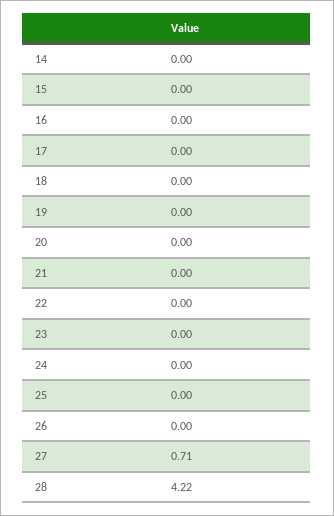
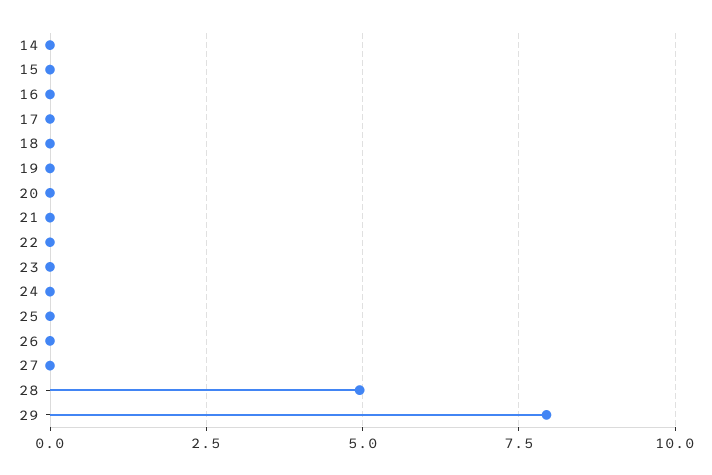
27: 0.71 -> 0
28: 4.22 -> 5
29: none -> 8

